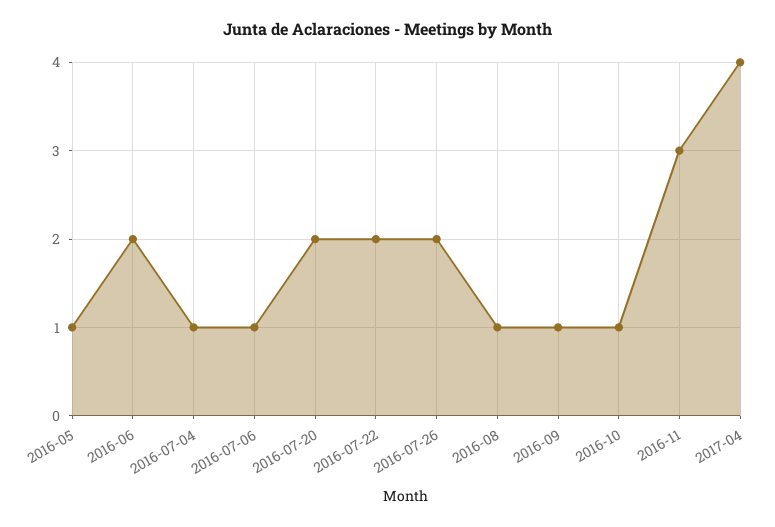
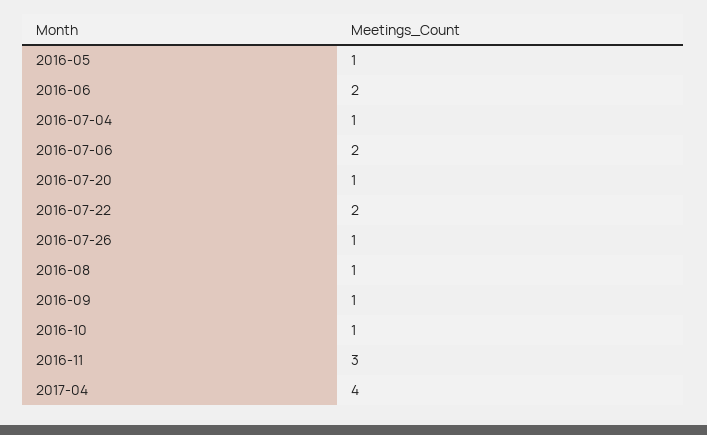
2016-07-06: 1 -> 2
2016-07-20: 2 -> 1
2016-07-26: 2 -> 1

